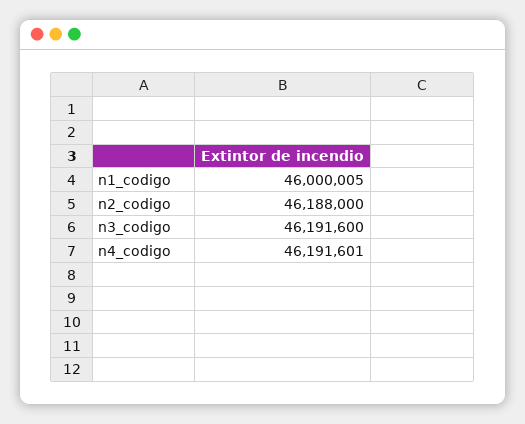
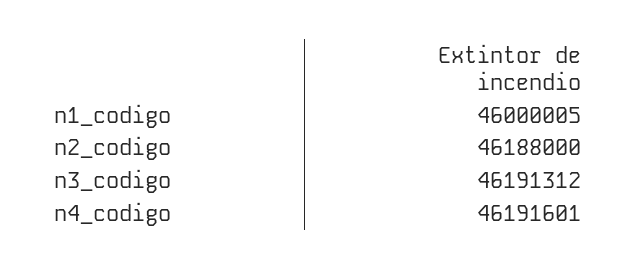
n3_codigo: 46191600 -> 46191312

